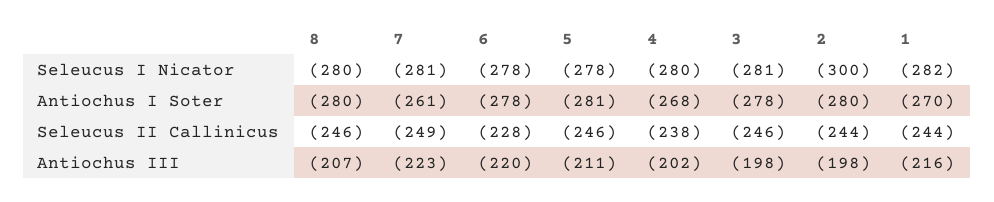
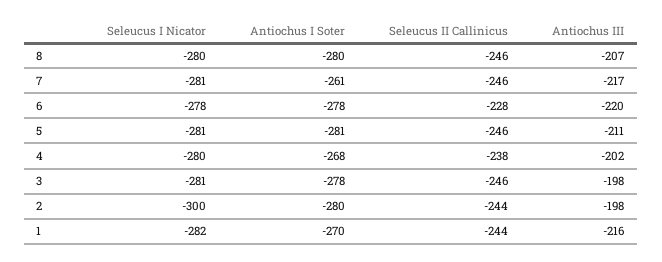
5, Seleucus I Nicator: -278 -> -281
7, Seleucus II Callinicus: -249 -> -246
7, Antiochus III: -223 -> -217

